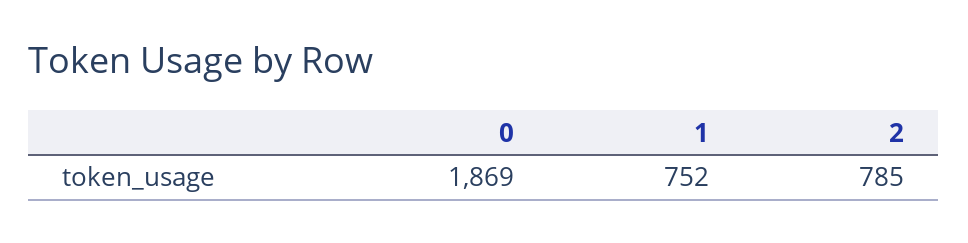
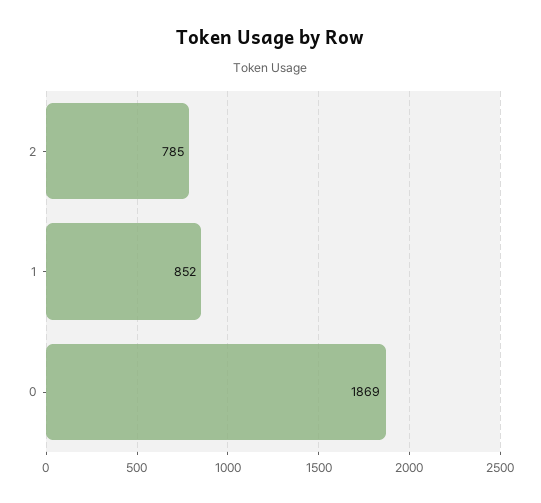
1: 752 -> 852

